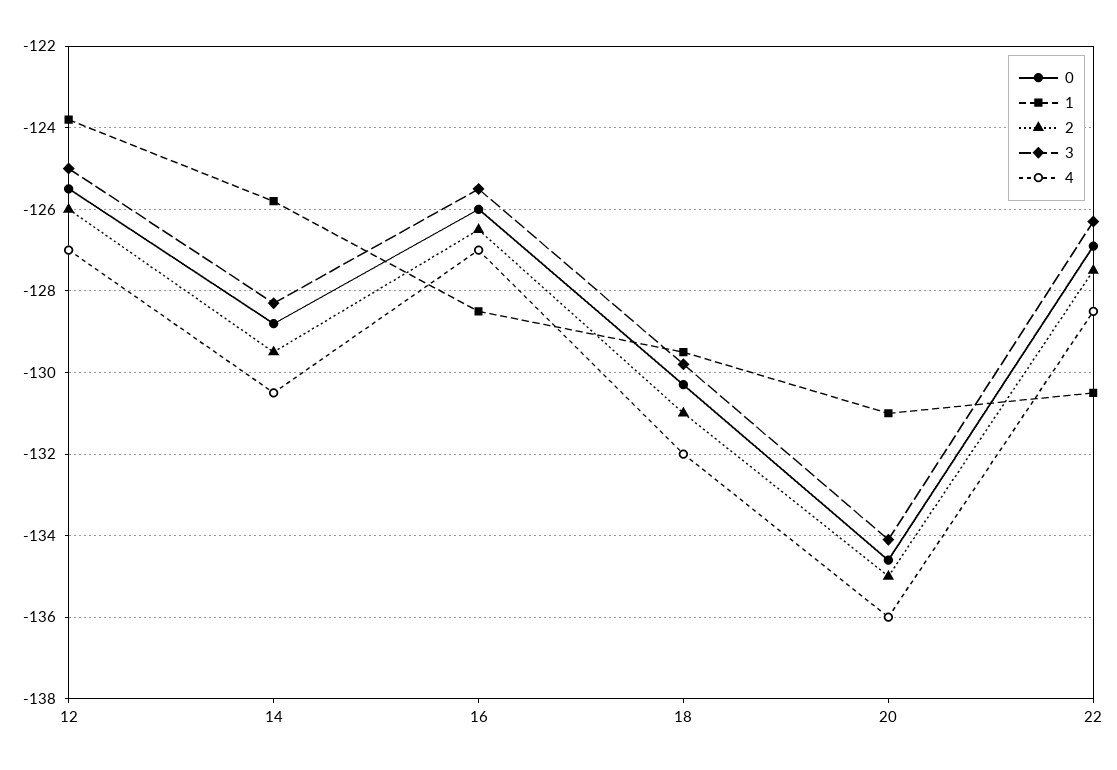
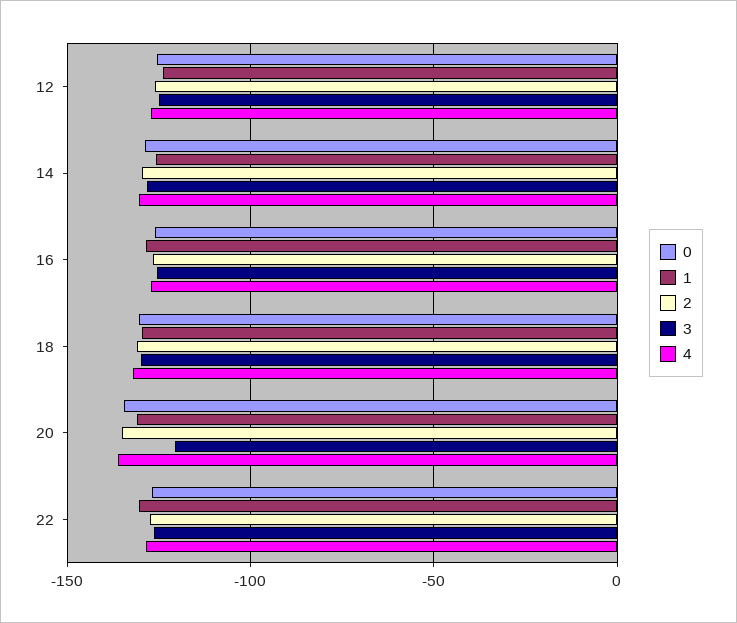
3, 20: -134 -> -120

